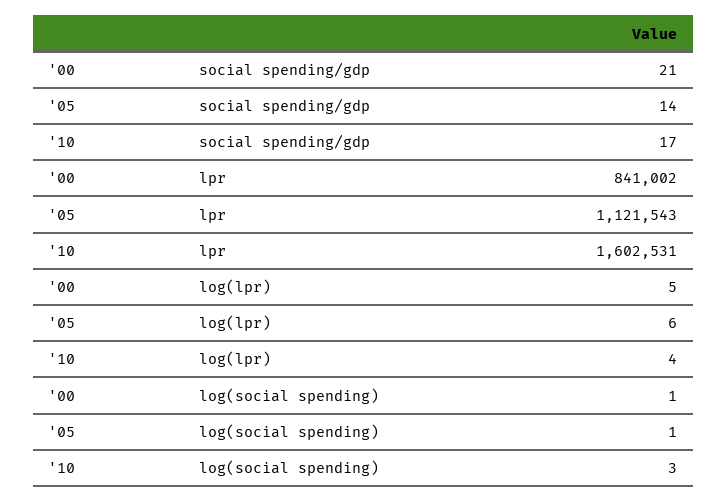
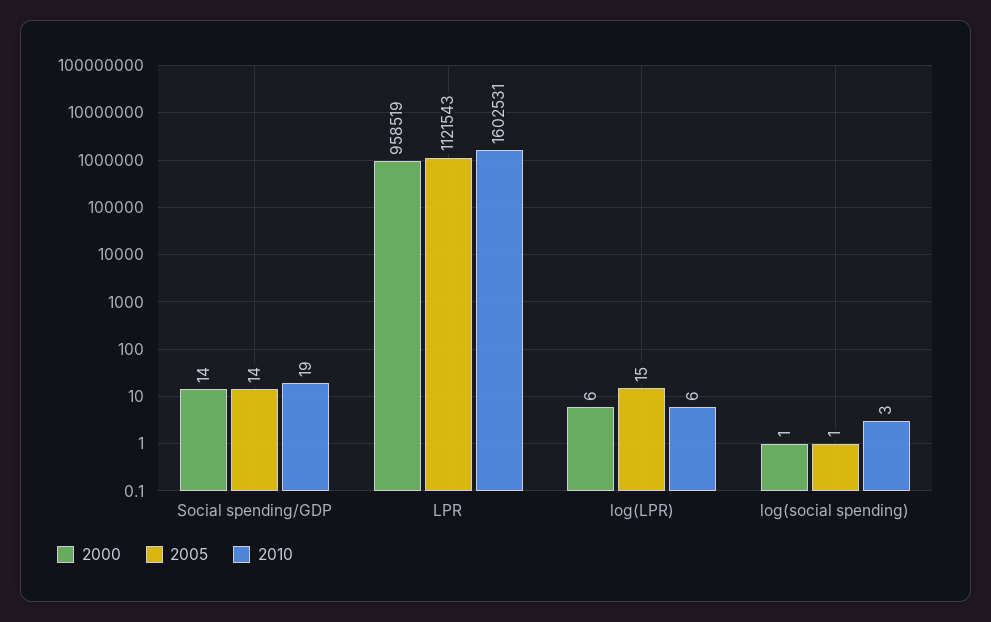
'00, social spending/gdp: 21 -> 14
'10, social spending/gdp: 17 -> 19
'00, lpr: 841002 -> 958519
'00, log(lpr): 5 -> 6
'05, log(lpr): 6 -> 15
'10, log(lpr): 4 -> 6

